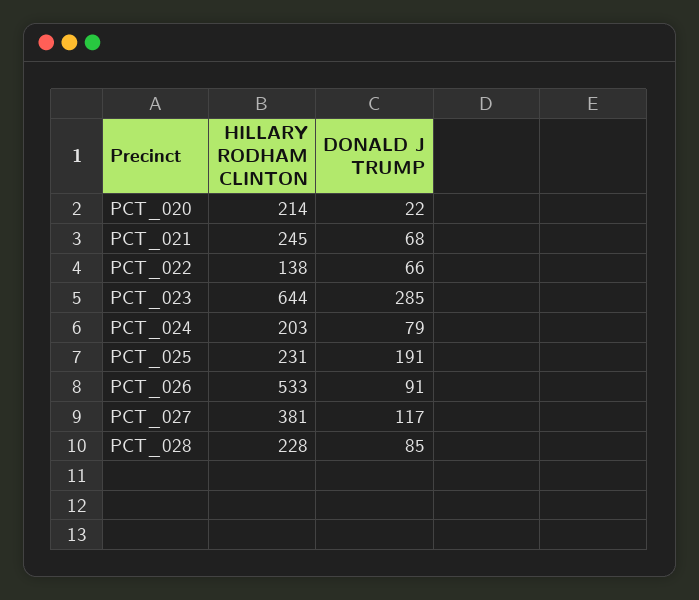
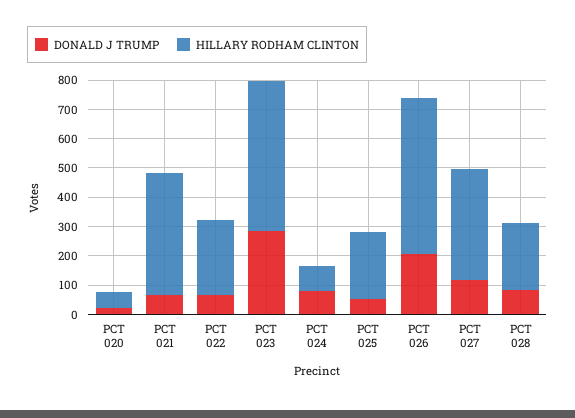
HILLARY RODHAM CLINTON, PCT_020: 214 -> 50
HILLARY RODHAM CLINTON, PCT_021: 245 -> 400
HILLARY RODHAM CLINTON, PCT_022: 138 -> 250
HILLARY RODHAM CLINTON, PCT_023: 644 -> 500
HILLARY RODHAM CLINTON, PCT_024: 203 -> 100
DONALD J TRUMP, PCT_025: 191 -> 50
DONALD J TRUMP, PCT_026: 91 -> 200

